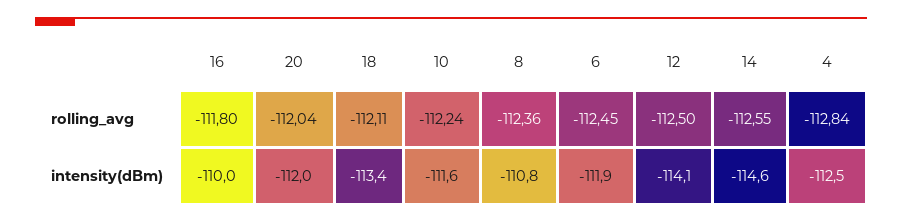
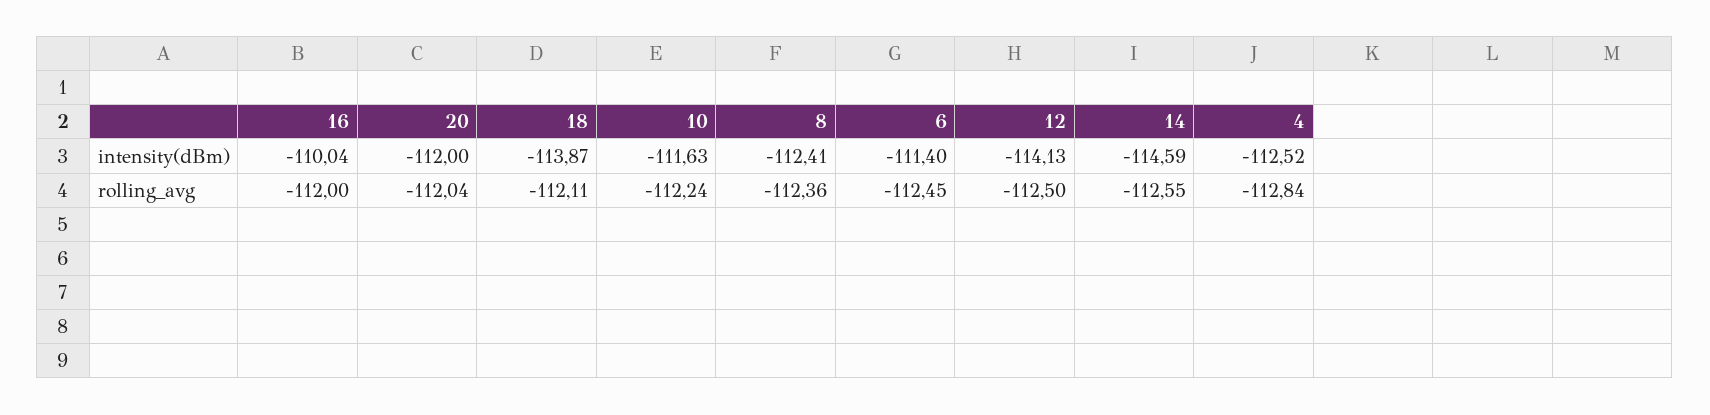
16, rolling_avg: -111.8 -> -112
18, intensity(dBm): -113.4 -> -113.87
8, intensity(dBm): -110.8 -> -112.41
6, intensity(dBm): -111.9 -> -111.4

